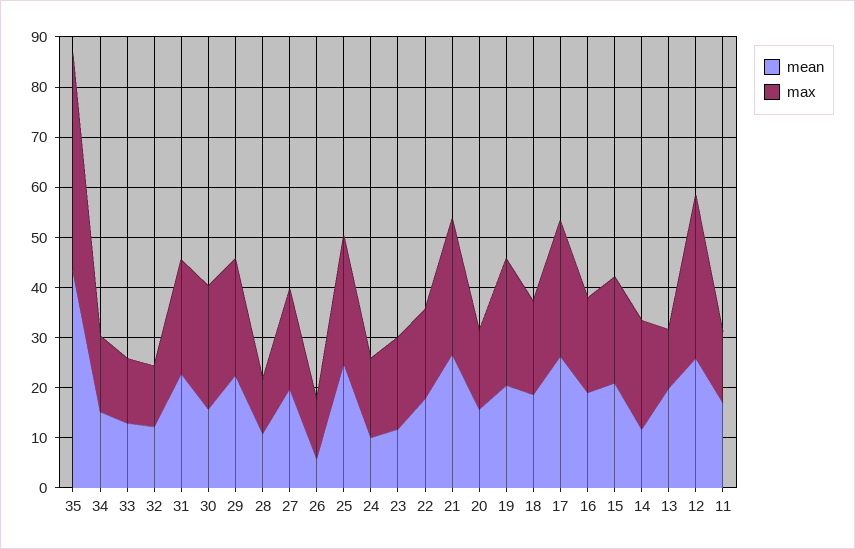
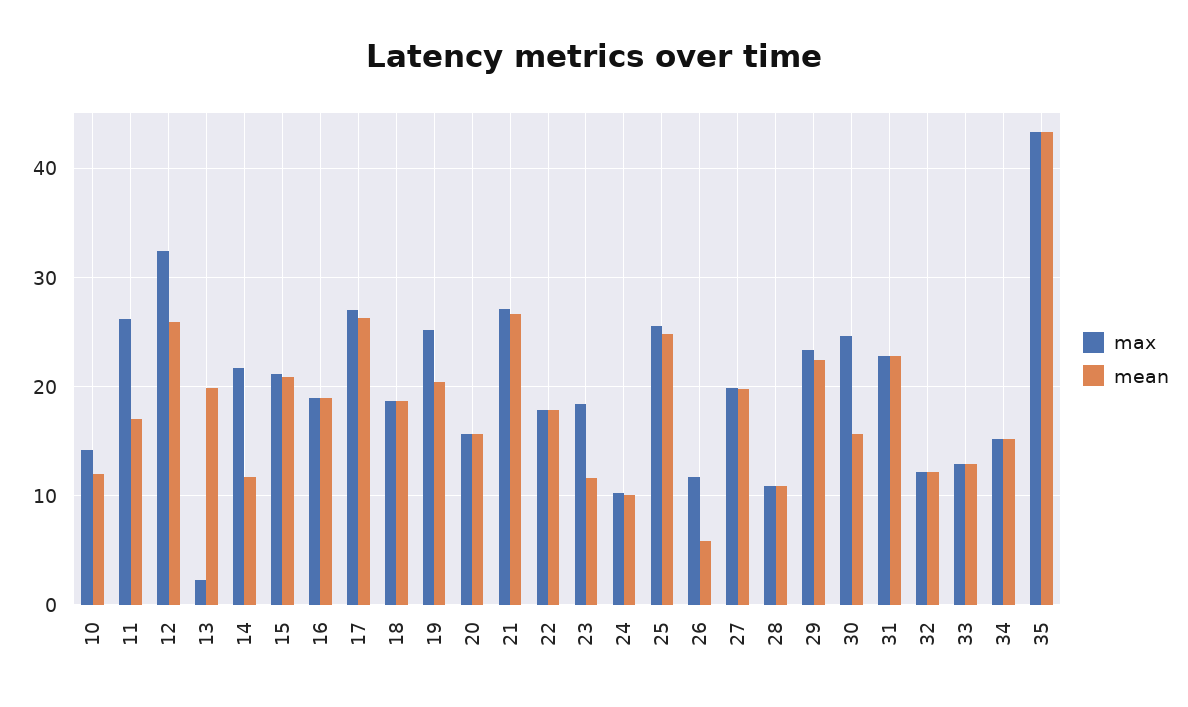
max, 24: 16 -> 10
max, 13: 12 -> 2
max, 11: 14 -> 26
max, 10: none -> 14
mean, 10: none -> 12

